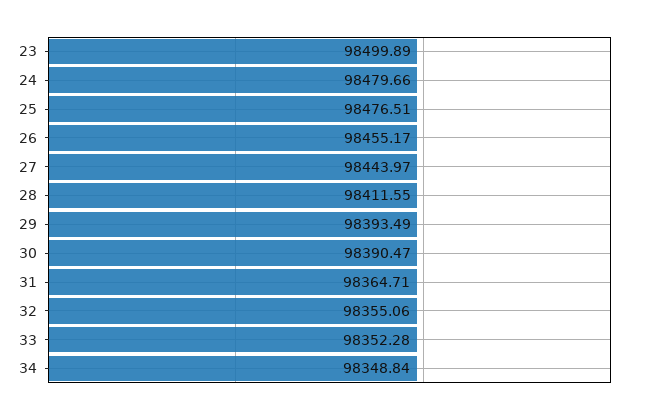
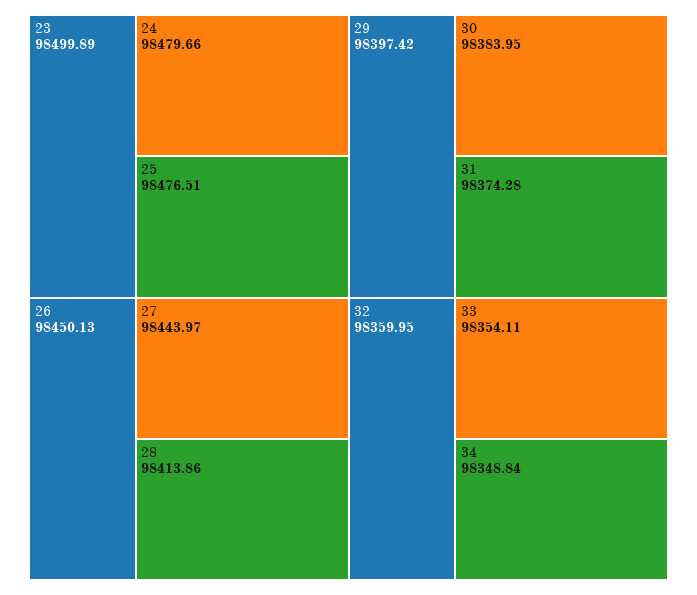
26: 98455.17 -> 98450.13
28: 98411.55 -> 98413.86
29: 98393.49 -> 98397.42
30: 98390.47 -> 98383.95
31: 98364.71 -> 98374.28
32: 98355.06 -> 98359.95
33: 98352.28 -> 98354.11

